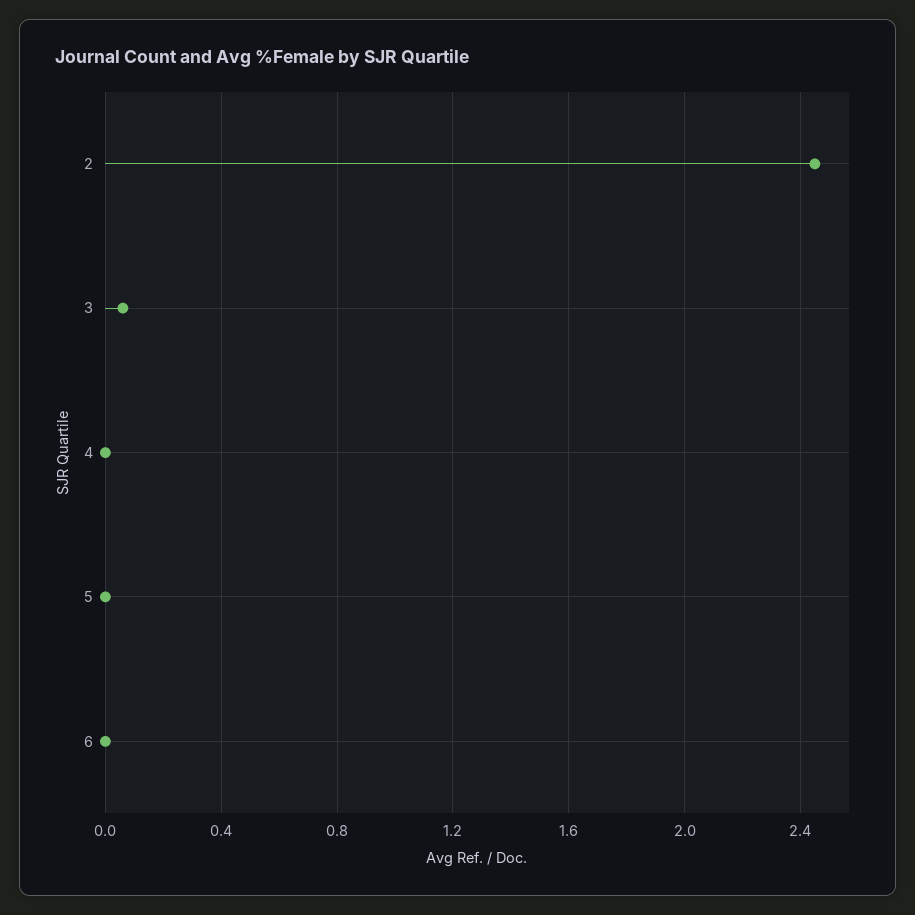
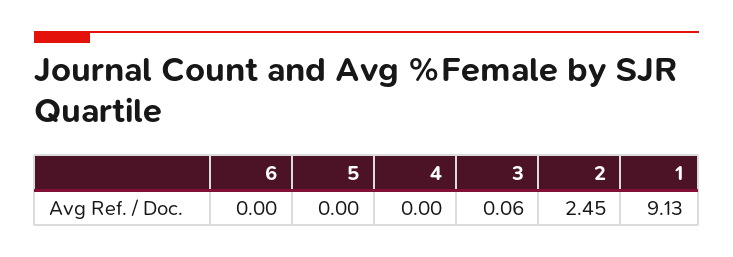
1: none -> 9.13

